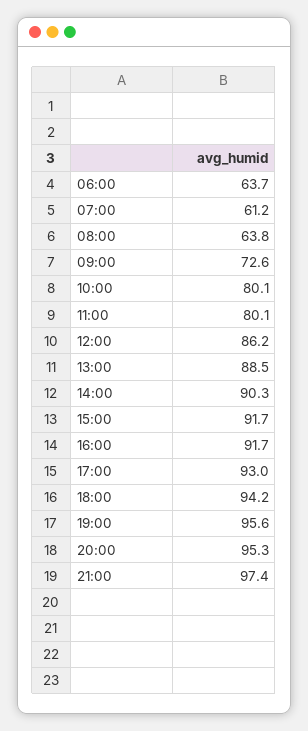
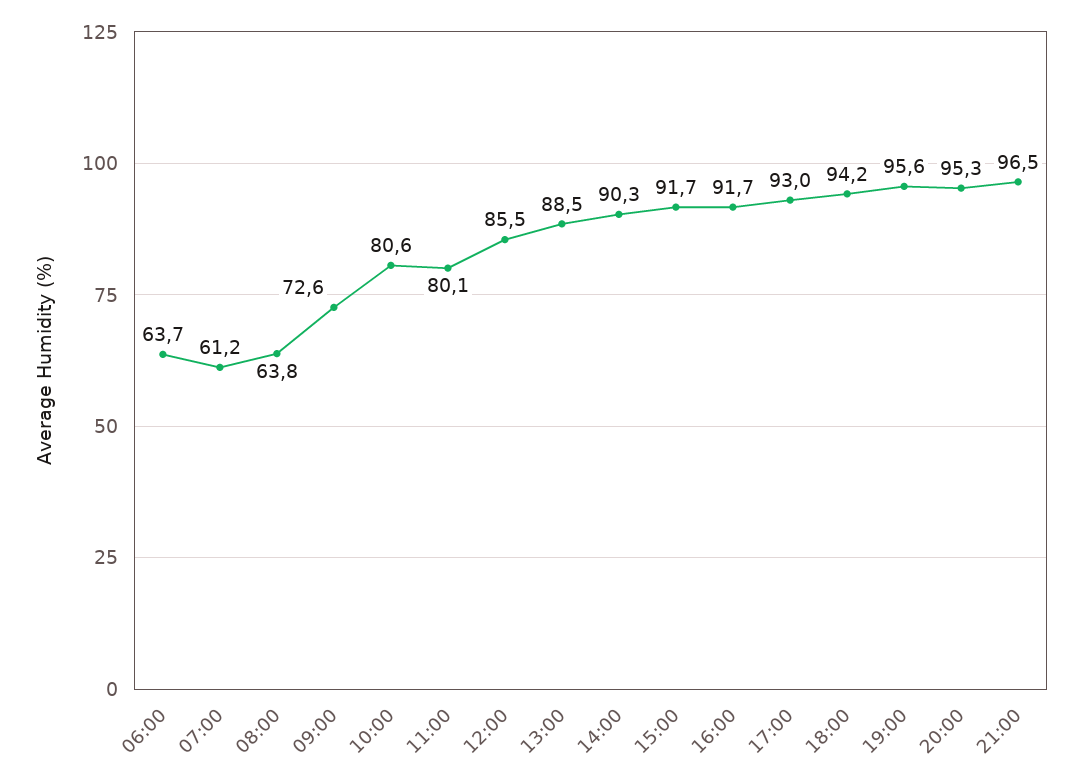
10:00: 80.1 -> 80.6
12:00: 86.2 -> 85.5
21:00: 97.4 -> 96.5

